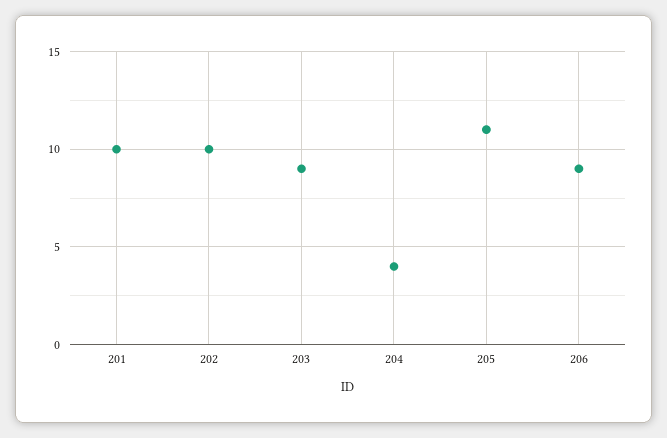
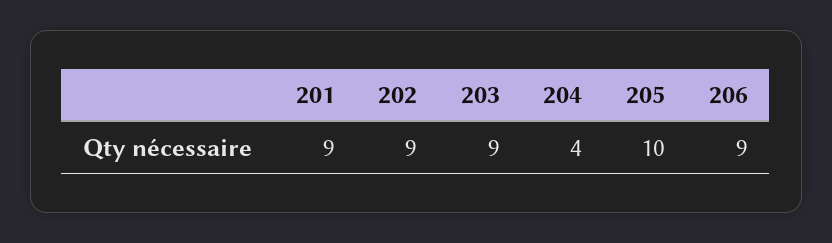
201: 10 -> 9
202: 10 -> 9
205: 11 -> 10

